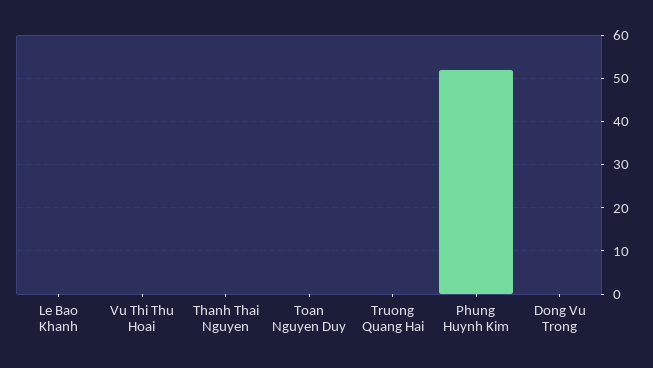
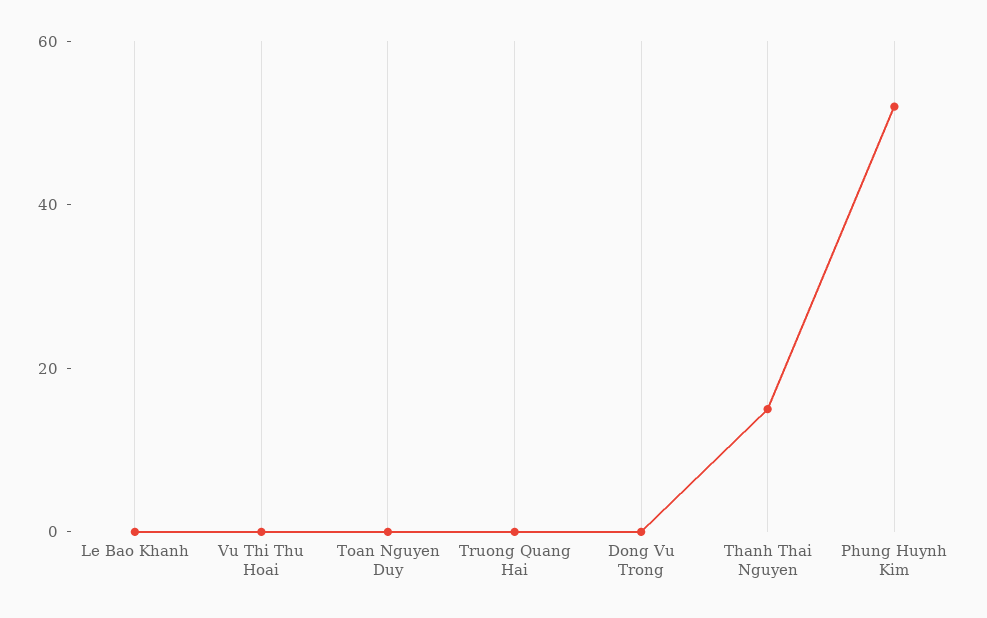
Thanh Thai Nguyen: 0 -> 15

